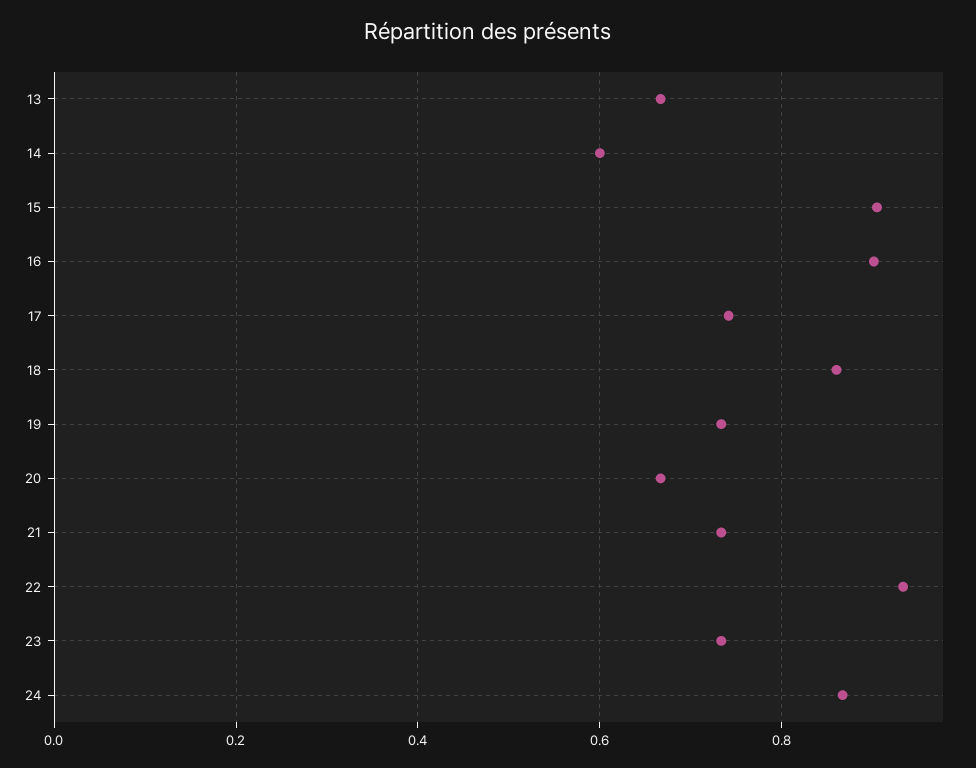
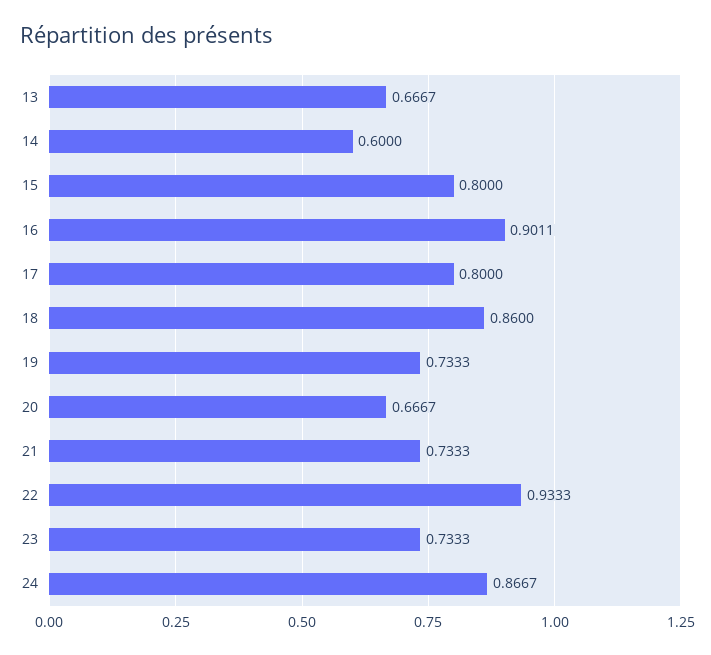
15: 0.9 -> 0.8
17: 0.74 -> 0.8

